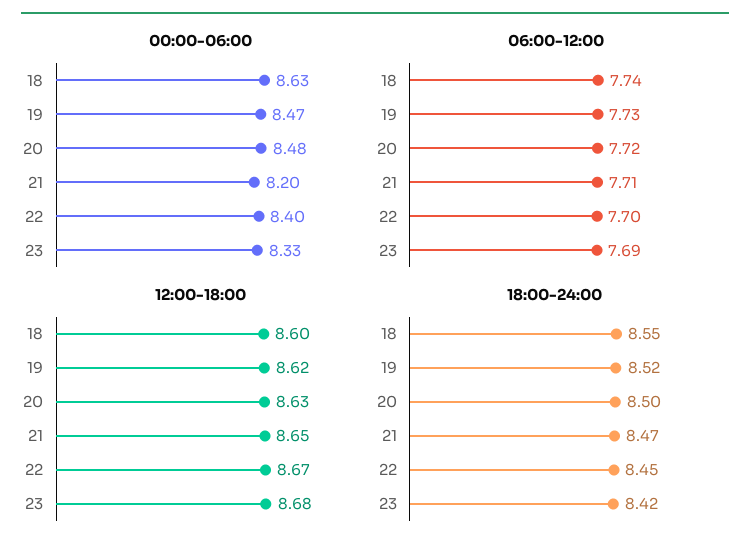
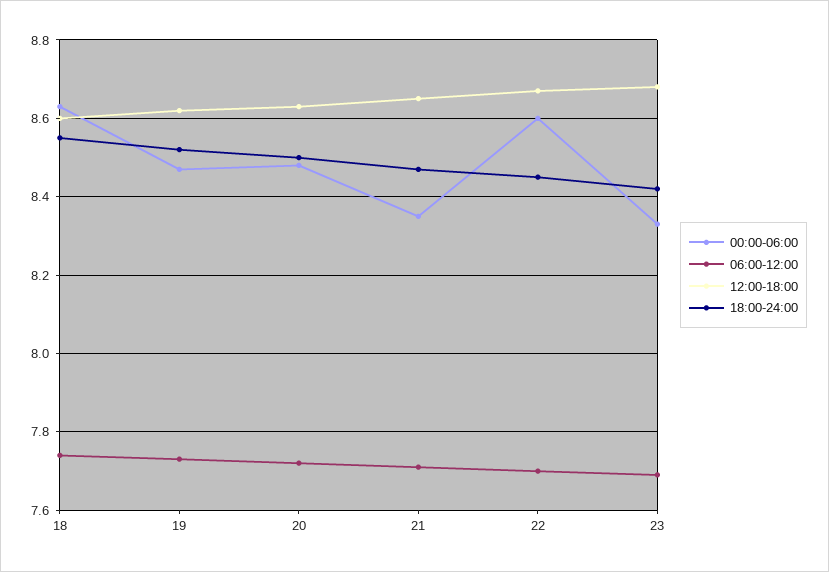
00:00-06:00, 21: 8.2 -> 8.35
00:00-06:00, 22: 8.4 -> 8.6

